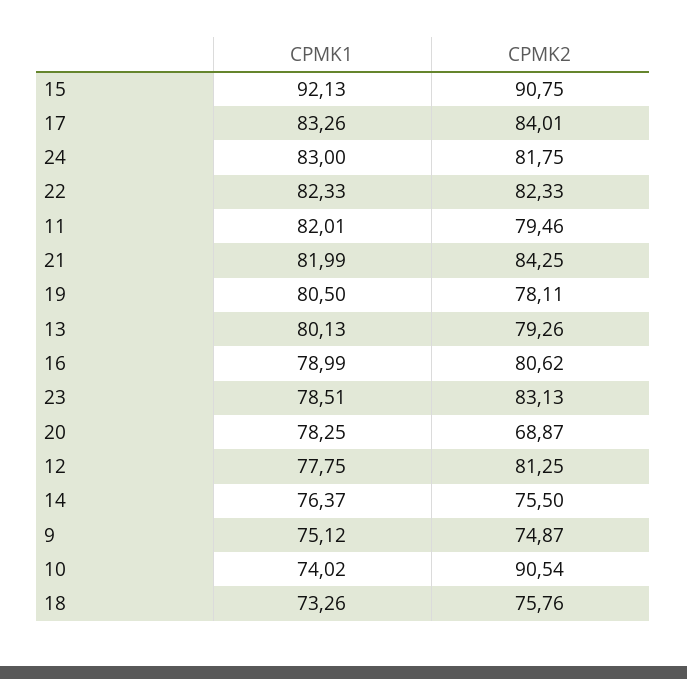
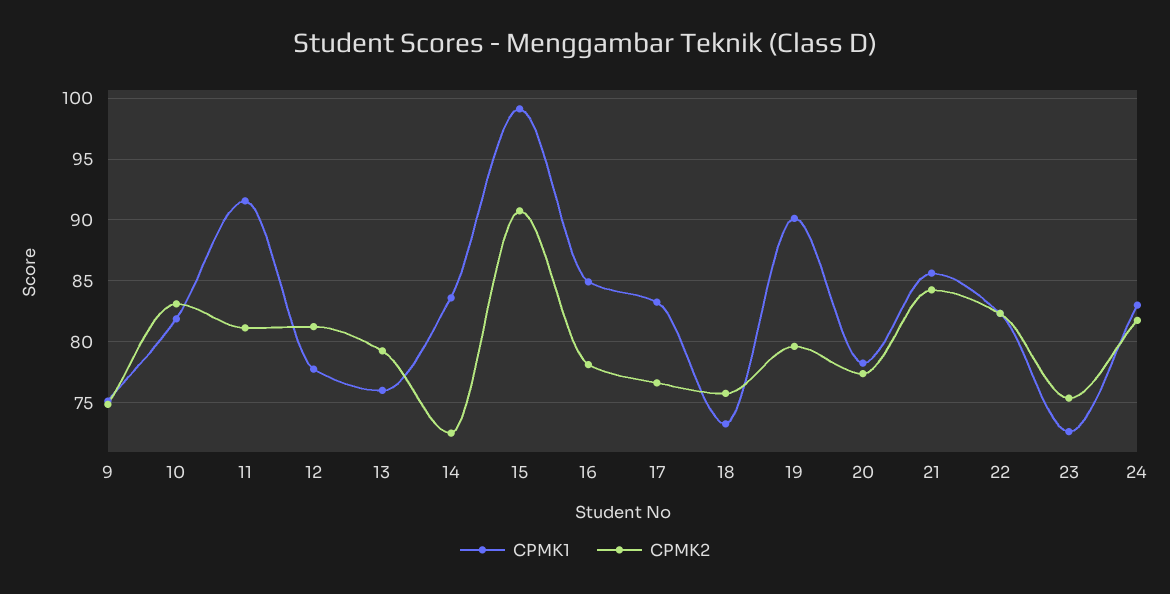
CPMK1, 15: 92.13 -> 99
CPMK2, 17: 84.01 -> 76.5
CPMK1, 11: 82.01 -> 91.5
CPMK2, 11: 79.46 -> 81
CPMK1, 21: 81.99 -> 85.5
CPMK1, 19: 80.5 -> 90
CPMK2, 19: 78.11 -> 79.5
CPMK1, 13: 80.13 -> 76
CPMK1, 16: 78.99 -> 85
CPMK2, 16: 80.62 -> 78
CPMK1, 23: 78.51 -> 72.5
CPMK2, 23: 83.13 -> 75.5
CPMK2, 20: 68.87 -> 77.5
CPMK1, 14: 76.37 -> 83.5
CPMK2, 14: 75.5 -> 72.5
CPMK1, 10: 74.02 -> 82
CPMK2, 10: 90.54 -> 83

